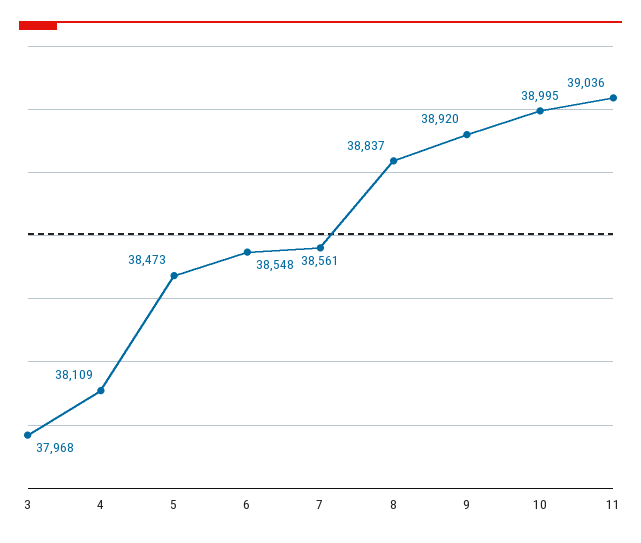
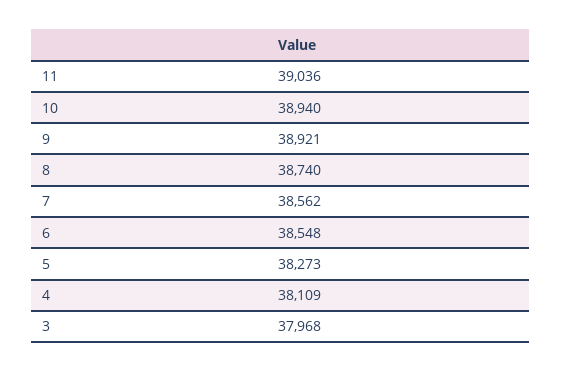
5: 38473 -> 38273
7: 38561 -> 38562
8: 38837 -> 38740
9: 38920 -> 38921
10: 38995 -> 38940

